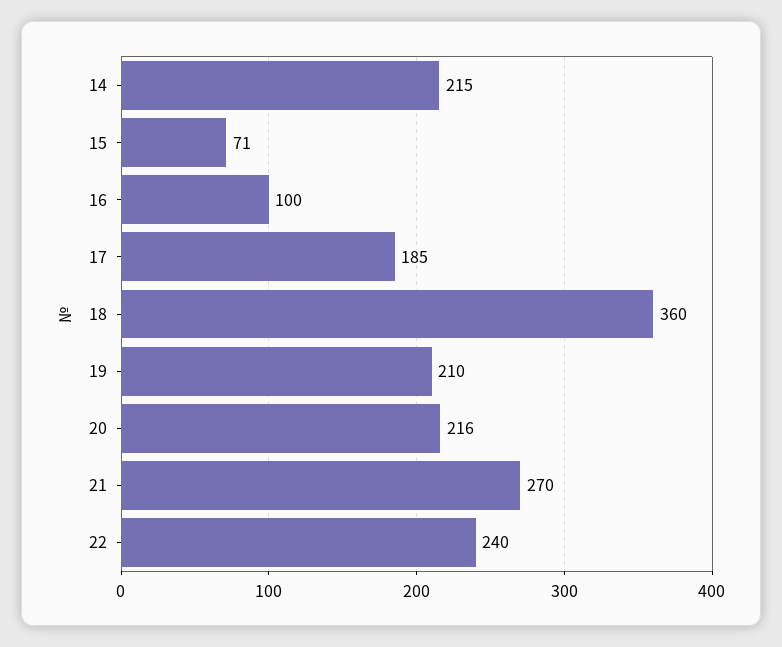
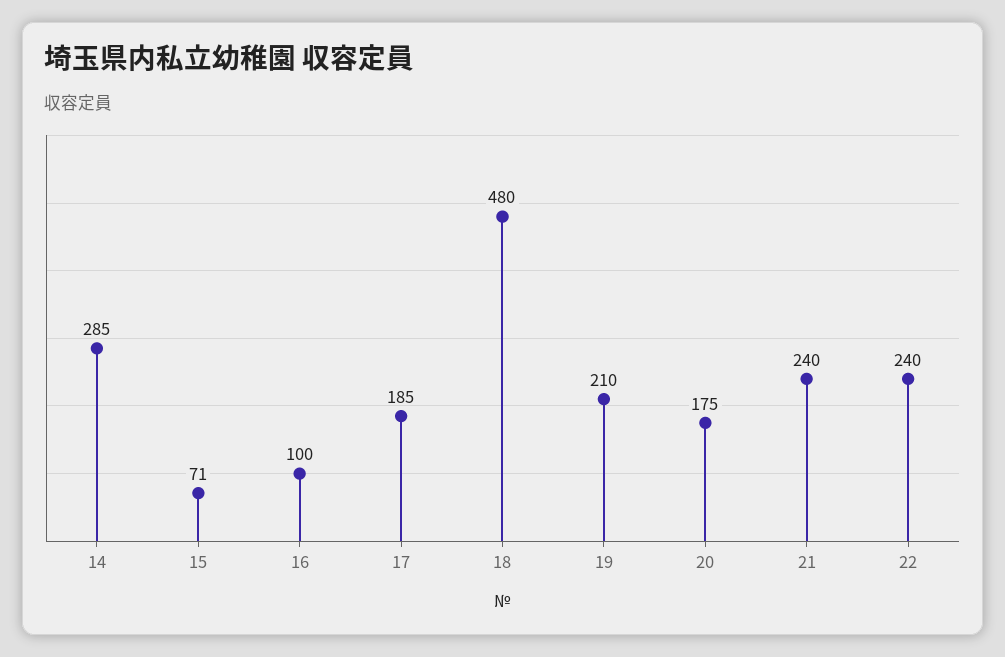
14: 215 -> 285
18: 360 -> 480
20: 216 -> 175
21: 270 -> 240

